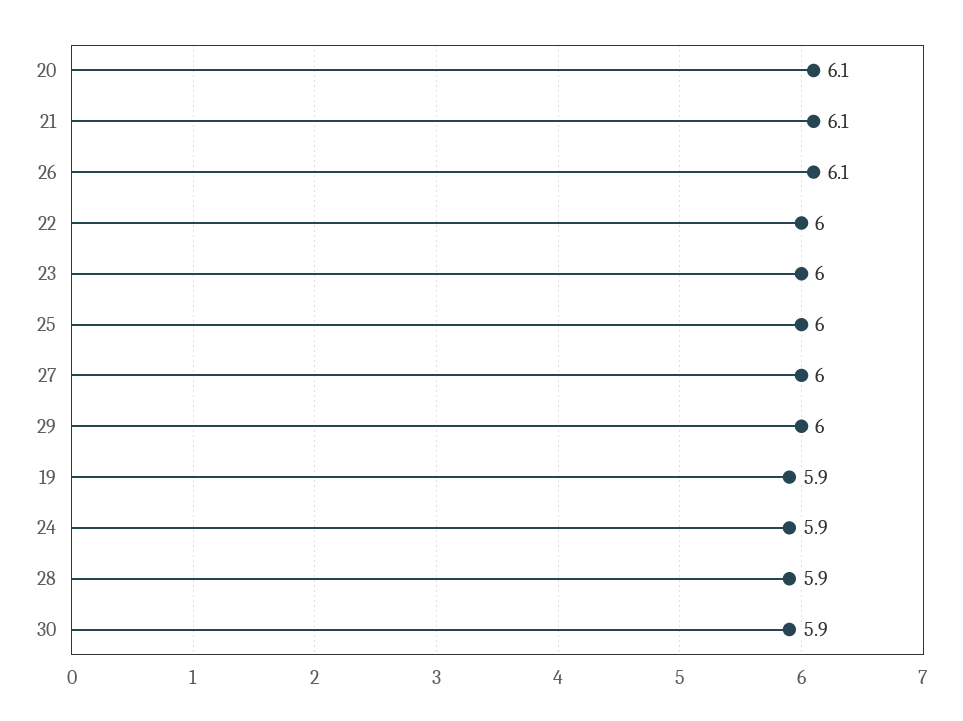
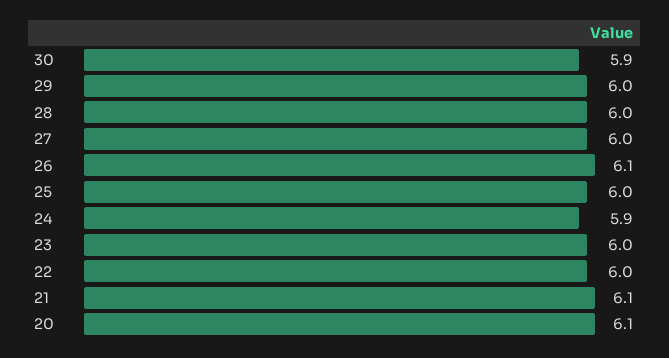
19: 5.9 -> none
28: 5.9 -> 6

